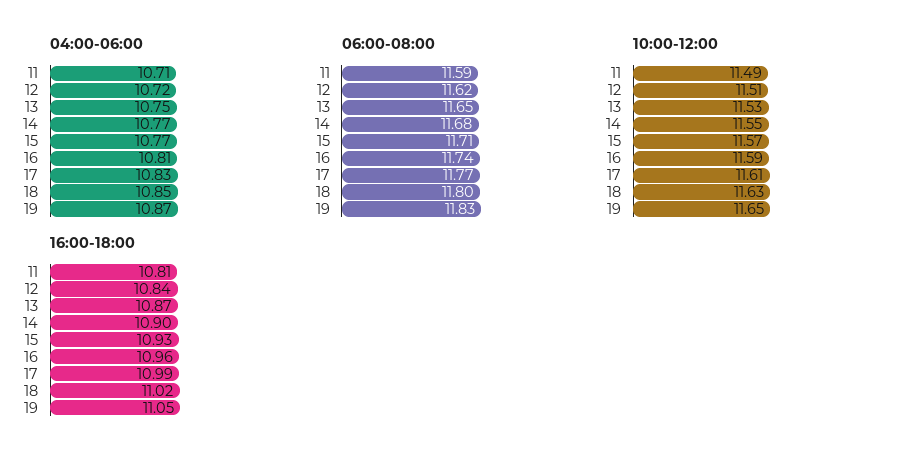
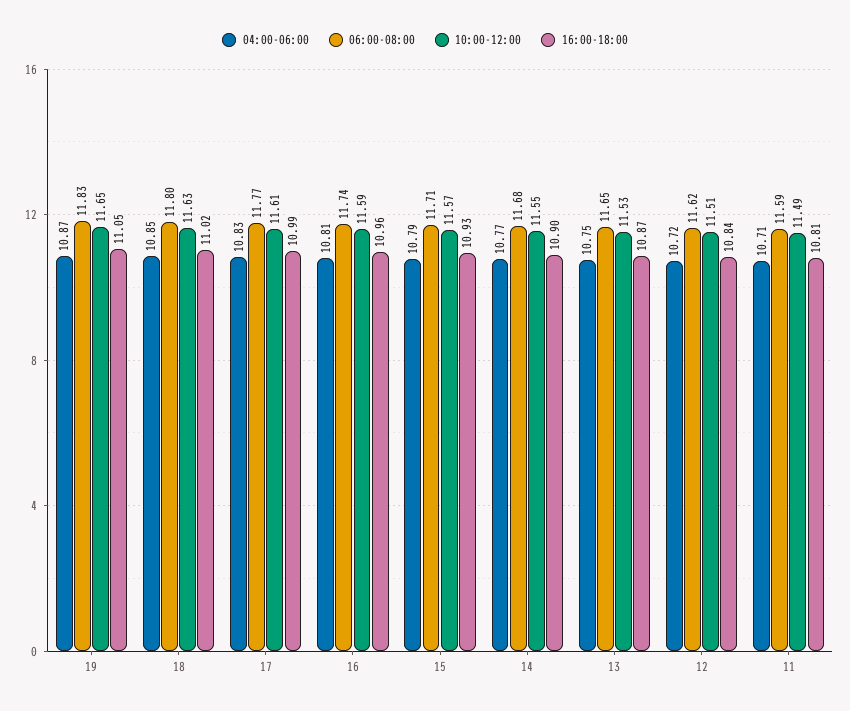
04:00-06:00, 15: 10.77 -> 10.79

